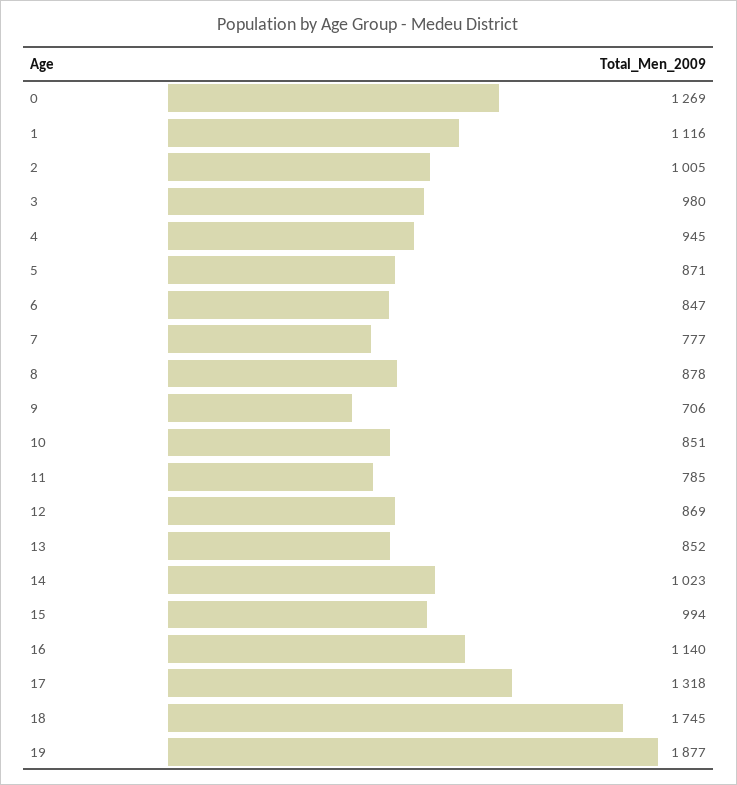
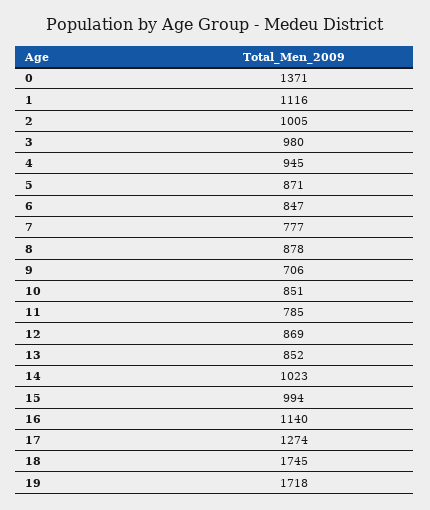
0: 1269 -> 1371
17: 1318 -> 1274
19: 1877 -> 1718

